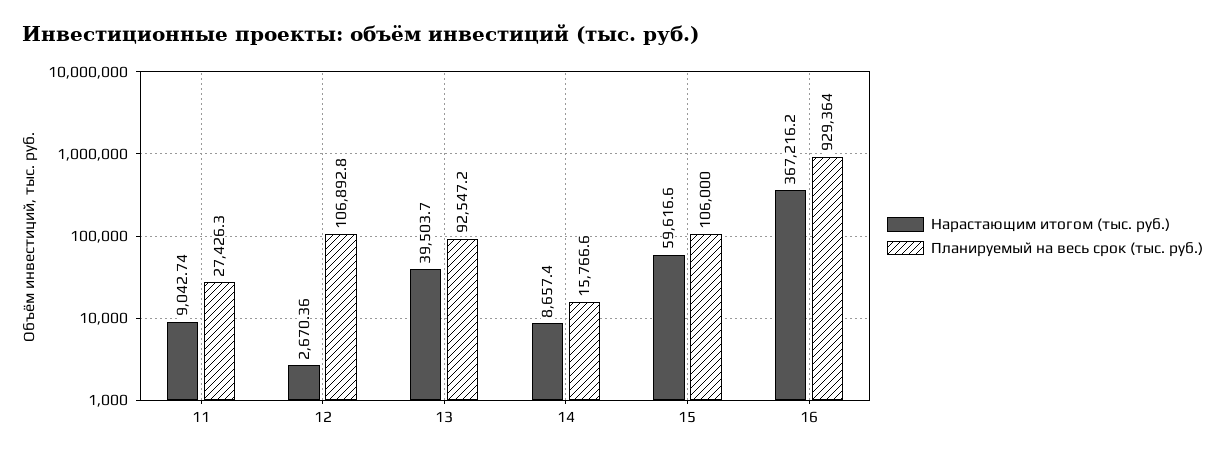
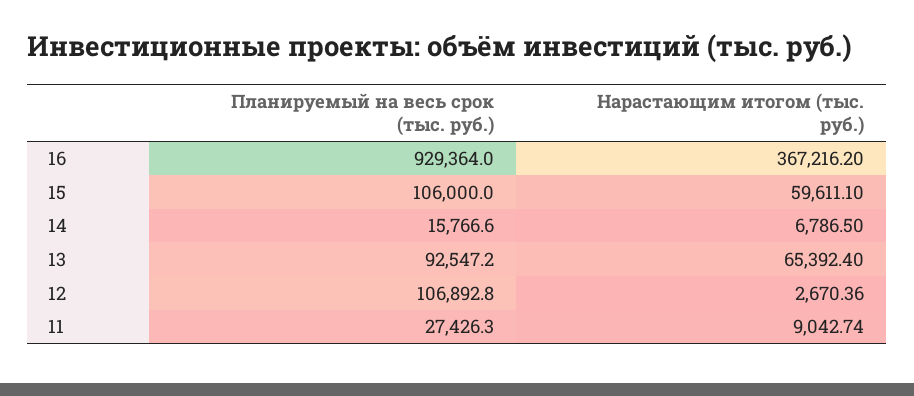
Нарастающим итогом (тыс. руб.), 13: 39503.7 -> 65392.4
Нарастающим итогом (тыс. руб.), 14: 8657.4 -> 6786.5
Нарастающим итогом (тыс. руб.), 15: 59616.6 -> 59611.1

